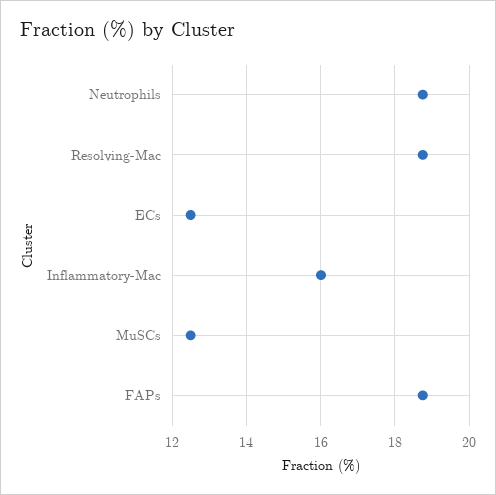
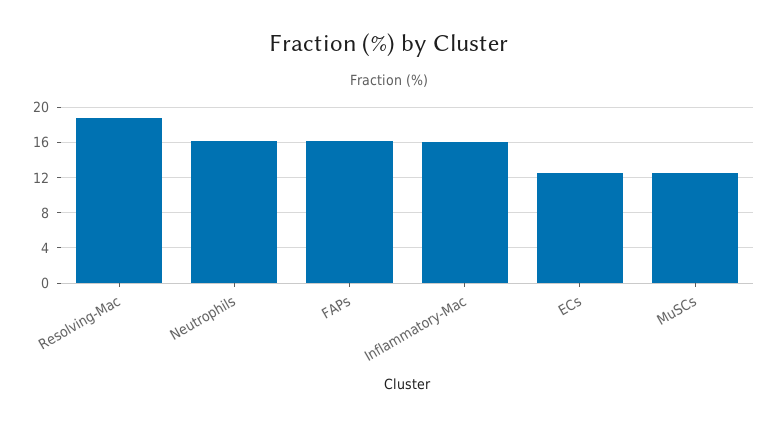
Neutrophils: 18.8 -> 16
FAPs: 18.8 -> 16

